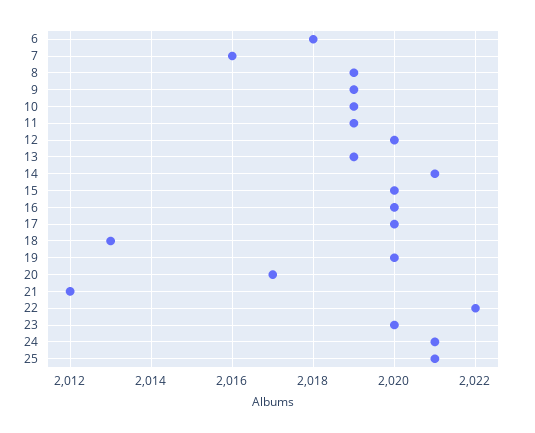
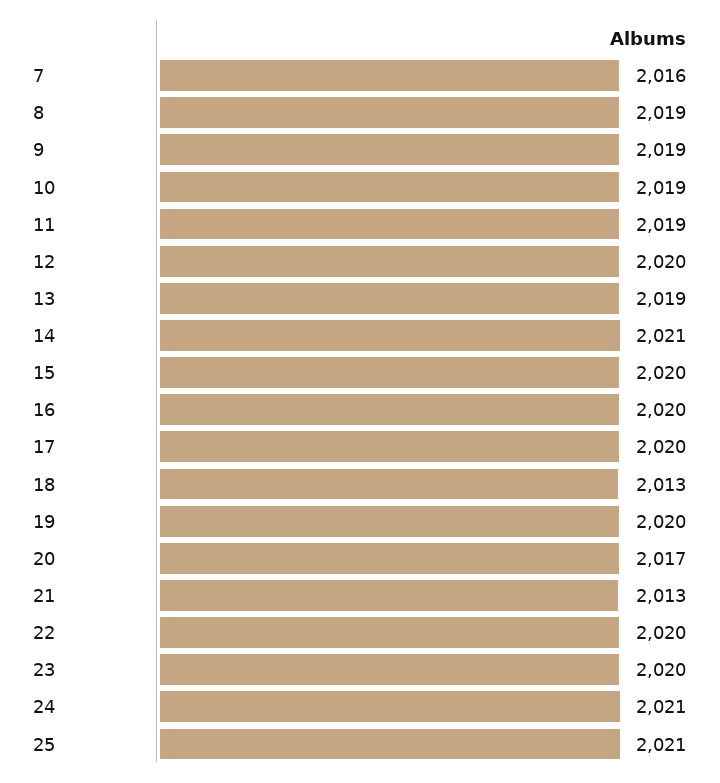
6: 2018 -> none
21: 2012 -> 2013
22: 2022 -> 2020

